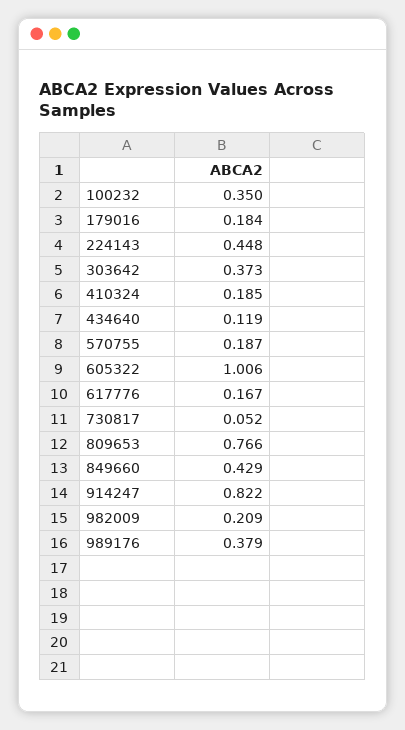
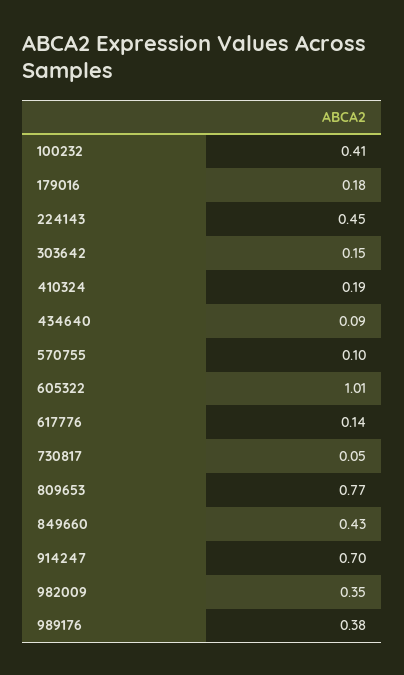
100232: 0.35 -> 0.41
303642: 0.373 -> 0.15
434640: 0.119 -> 0.09
570755: 0.187 -> 0.1
617776: 0.167 -> 0.14
914247: 0.822 -> 0.7
982009: 0.209 -> 0.35

